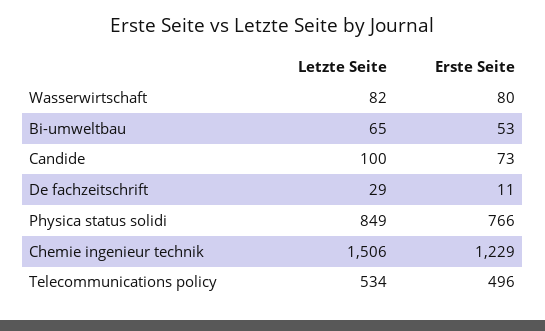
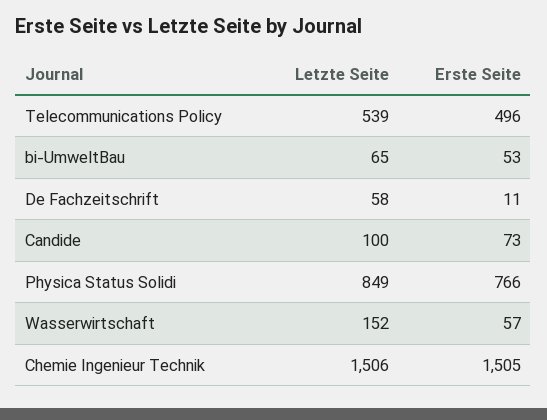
Letzte Seite, Wasserwirtschaft: 82 -> 152
Erste Seite, Wasserwirtschaft: 80 -> 57
Letzte Seite, De fachzeitschrift: 29 -> 58
Erste Seite, Chemie ingenieur technik: 1229 -> 1505
Letzte Seite, Telecommunications policy: 534 -> 539

